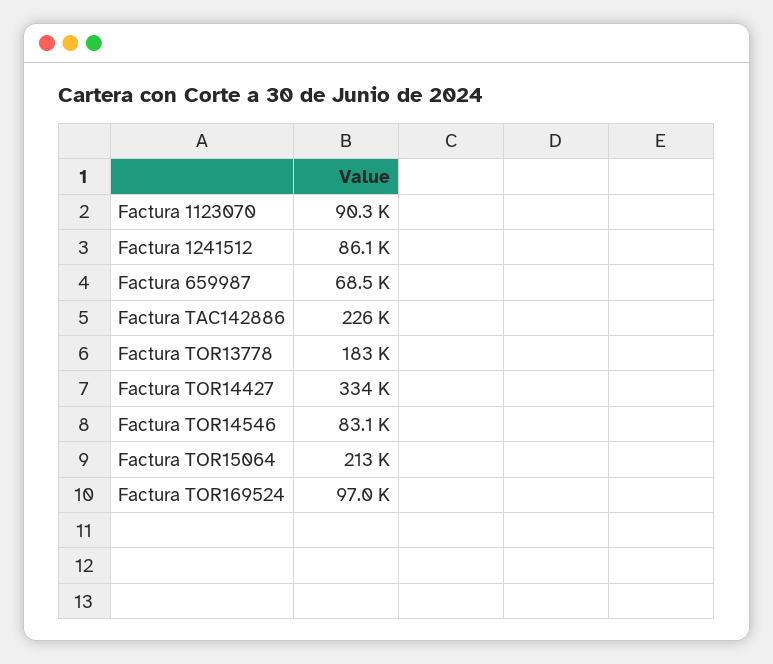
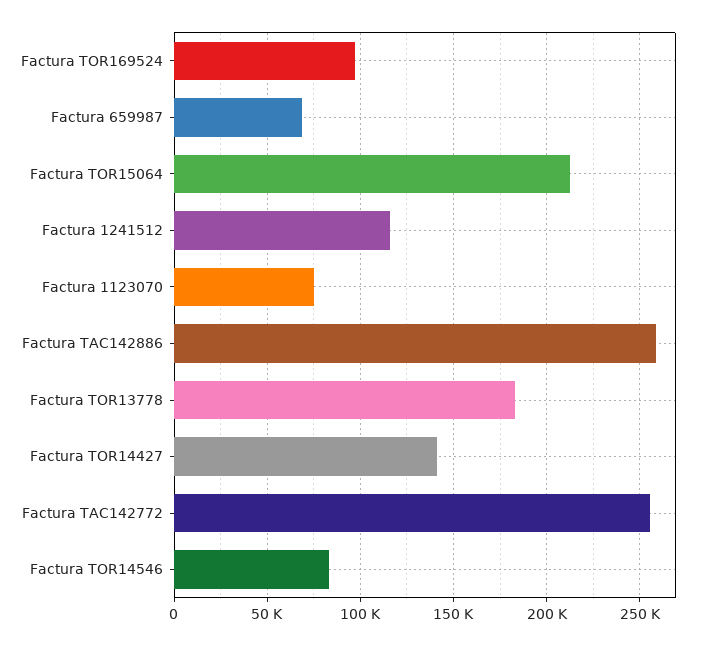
Factura 1123070: 90300 -> 75000
Factura 1241512: 86100 -> 115000
Factura TAC142886: 226000 -> 260000
Factura TOR14427: 334000 -> 140000
Factura TAC142772: none -> 255000

